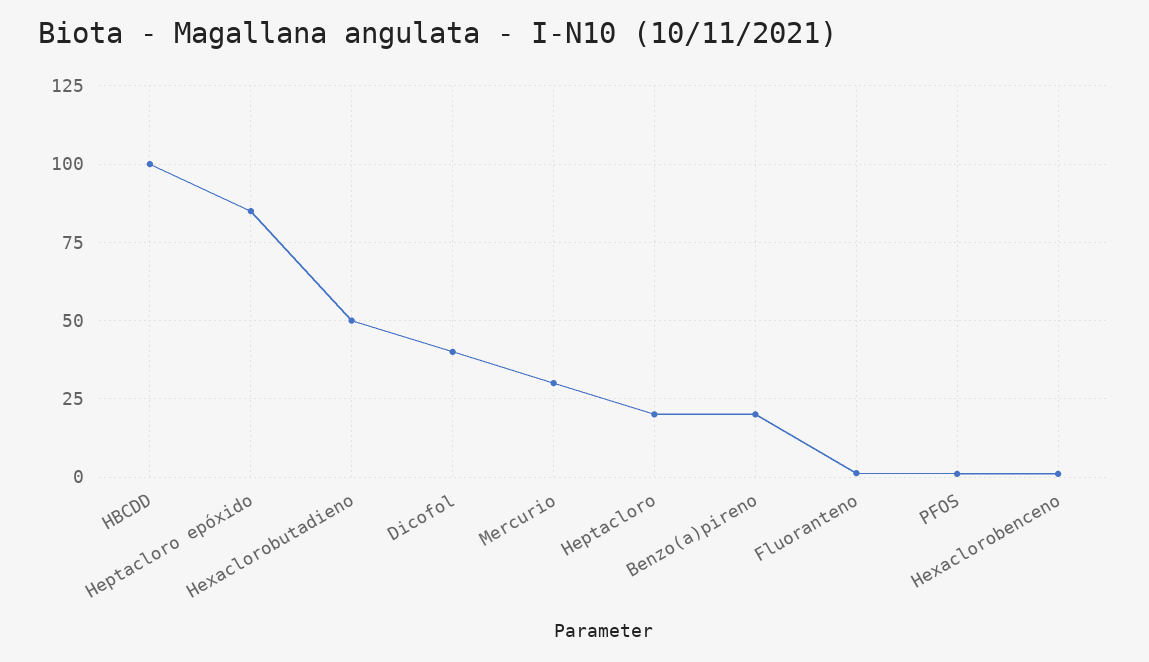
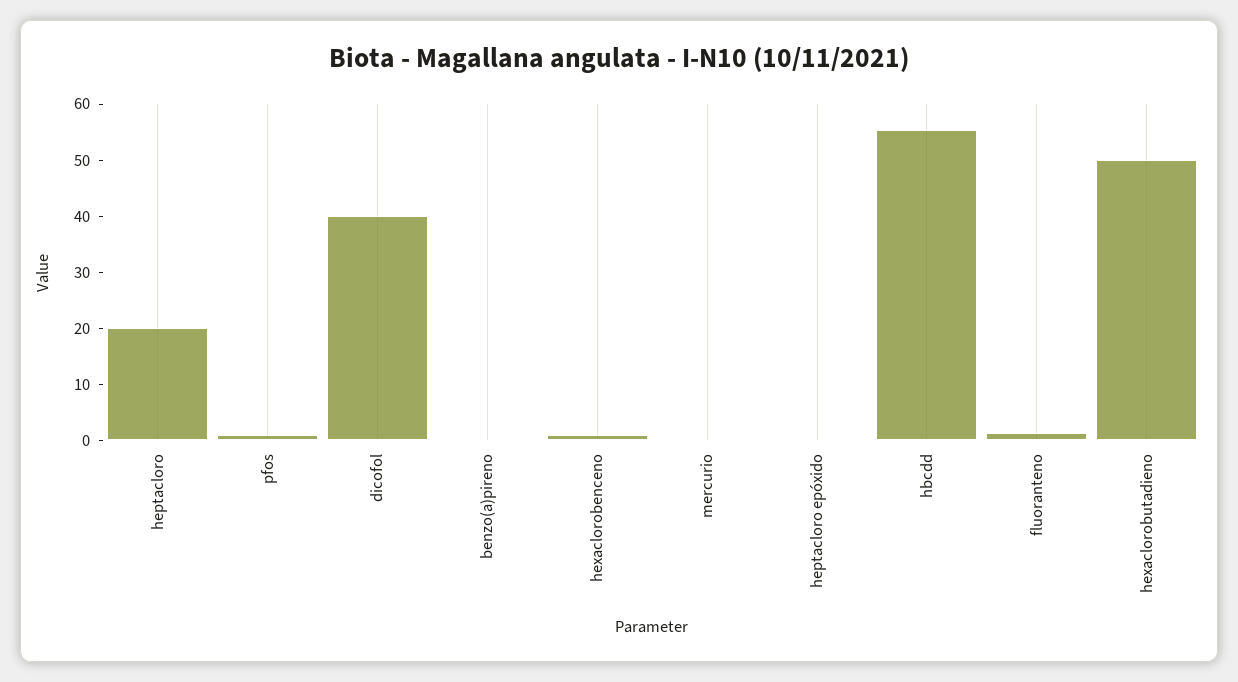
HBCDD: 100 -> 56
Heptacloro epóxido: 85 -> 0
Mercurio: 30 -> 0
Benzo(a)pireno: 20 -> 0

